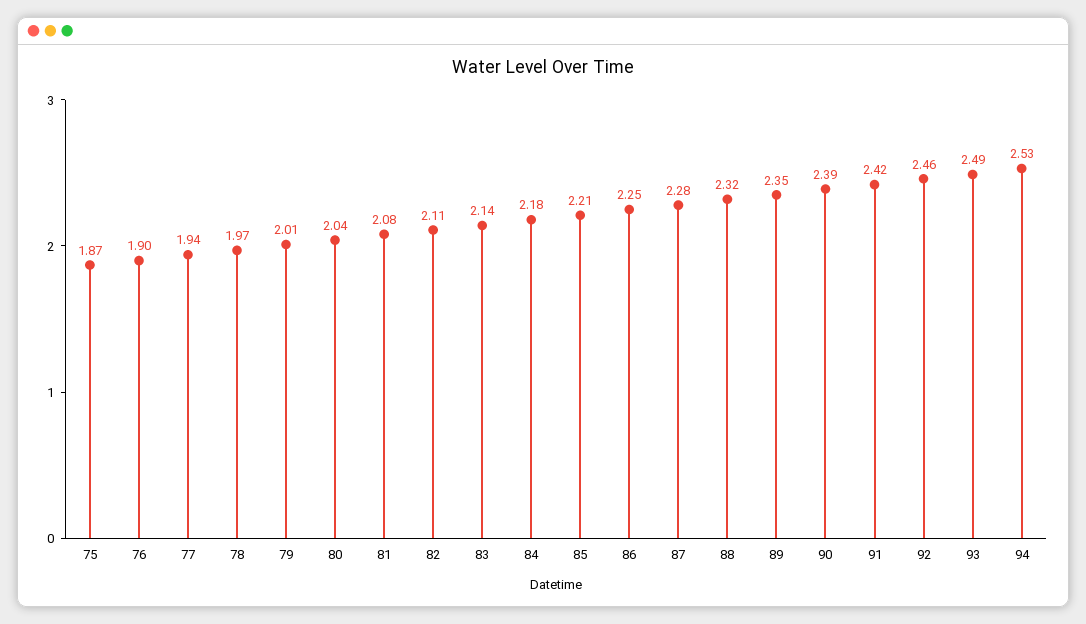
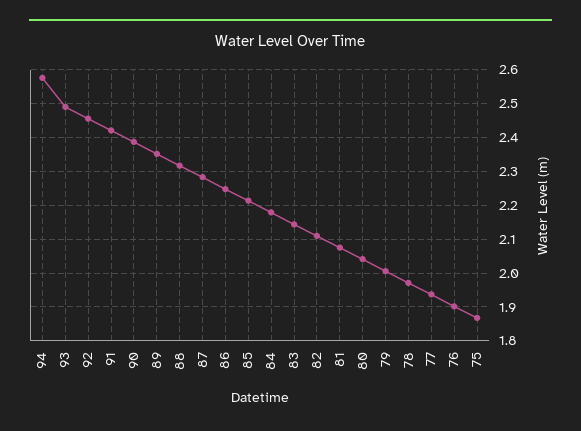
94: 2.53 -> 2.58

